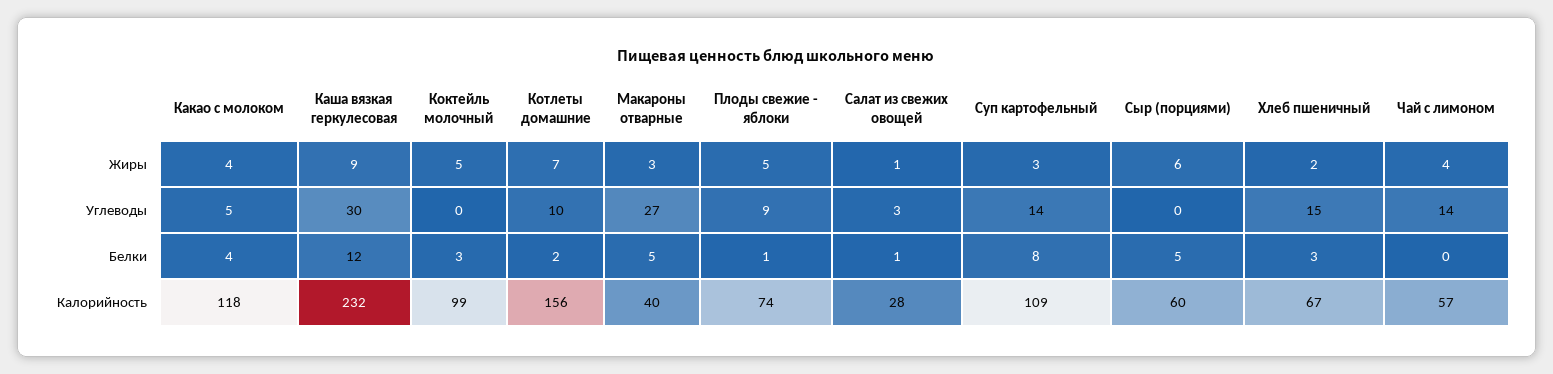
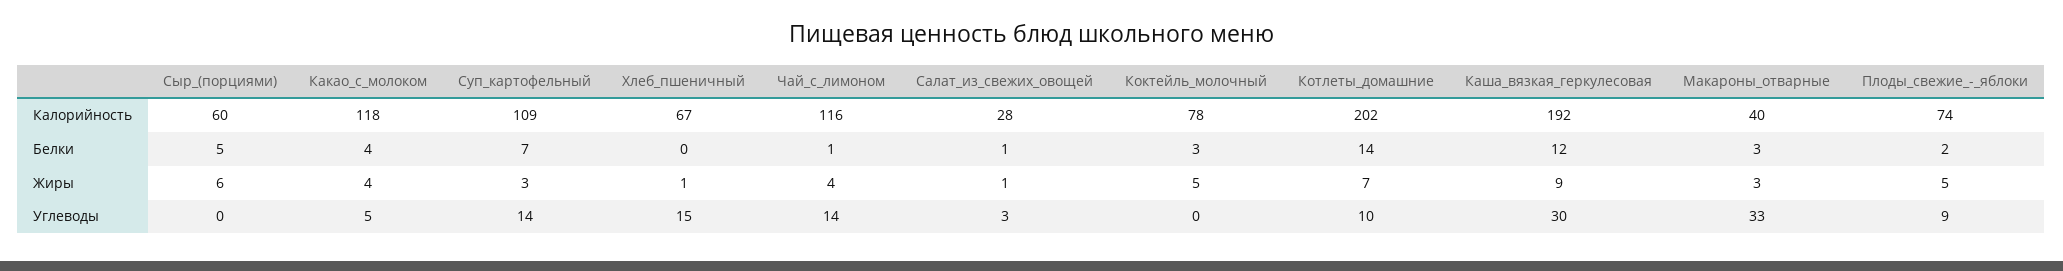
Хлеб пшеничный, Жиры: 2 -> 1
Макароны отварные, Углеводы: 27 -> 33
Котлеты домашние, Белки: 2 -> 14
Макароны отварные, Белки: 5 -> 3
Плоды свежие - яблоки, Белки: 1 -> 2
Суп картофельный, Белки: 8 -> 7
Хлеб пшеничный, Белки: 3 -> 0
Чай с лимоном, Белки: 0 -> 1
Каша вязкая геркулесовая, Калорийность: 232 -> 192
Коктейль молочный, Калорийность: 99 -> 78
Котлеты домашние, Калорийность: 156 -> 202
Чай с лимоном, Калорийность: 57 -> 116

